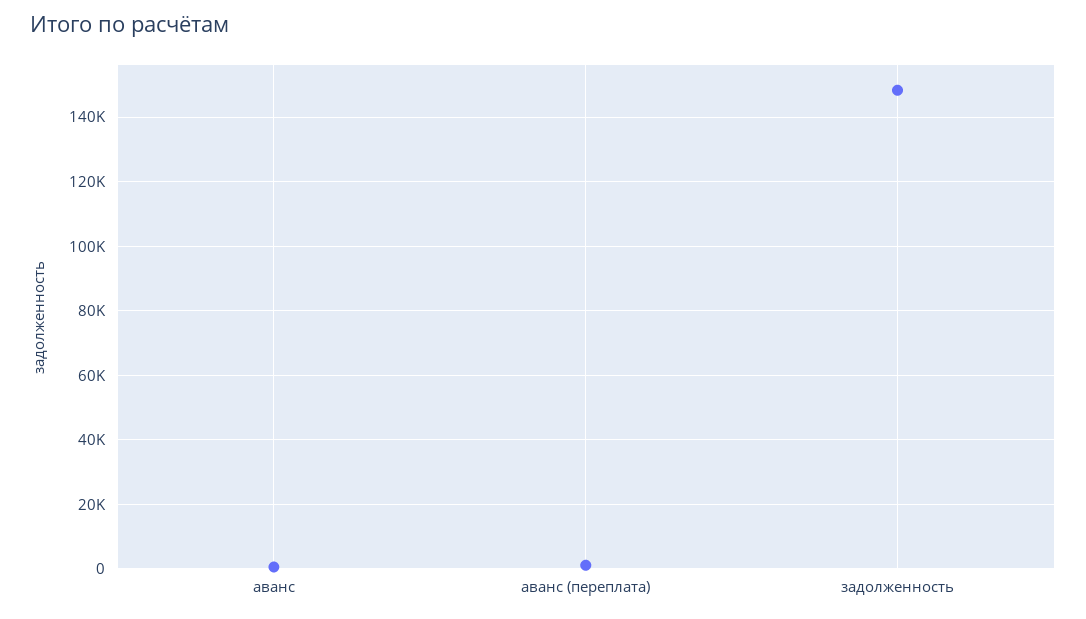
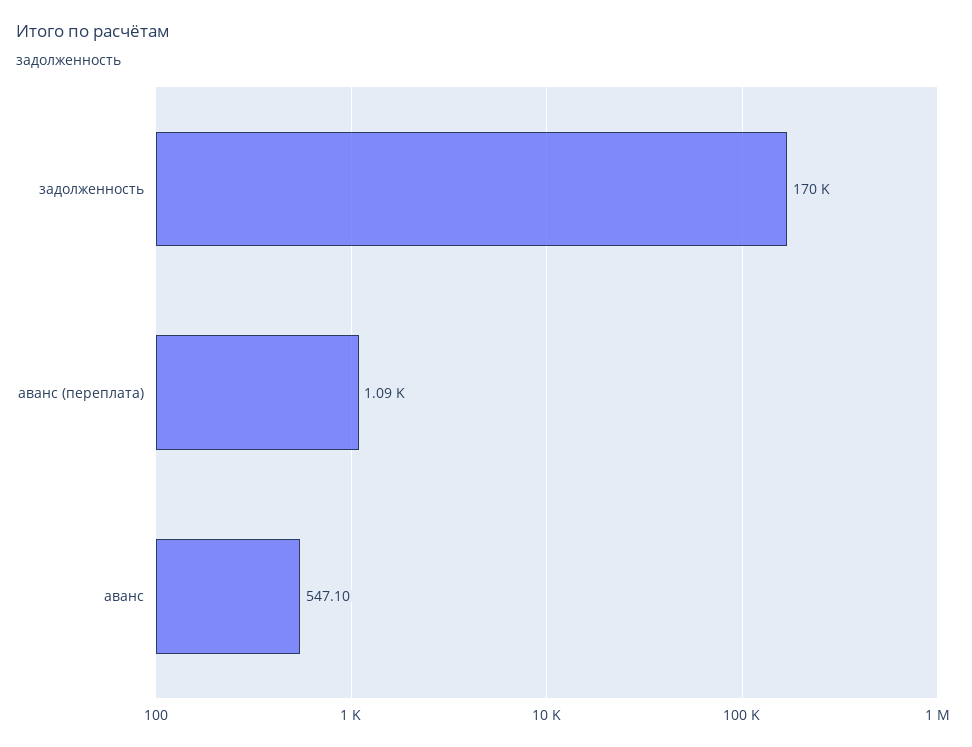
задолженность: 148000 -> 170000

